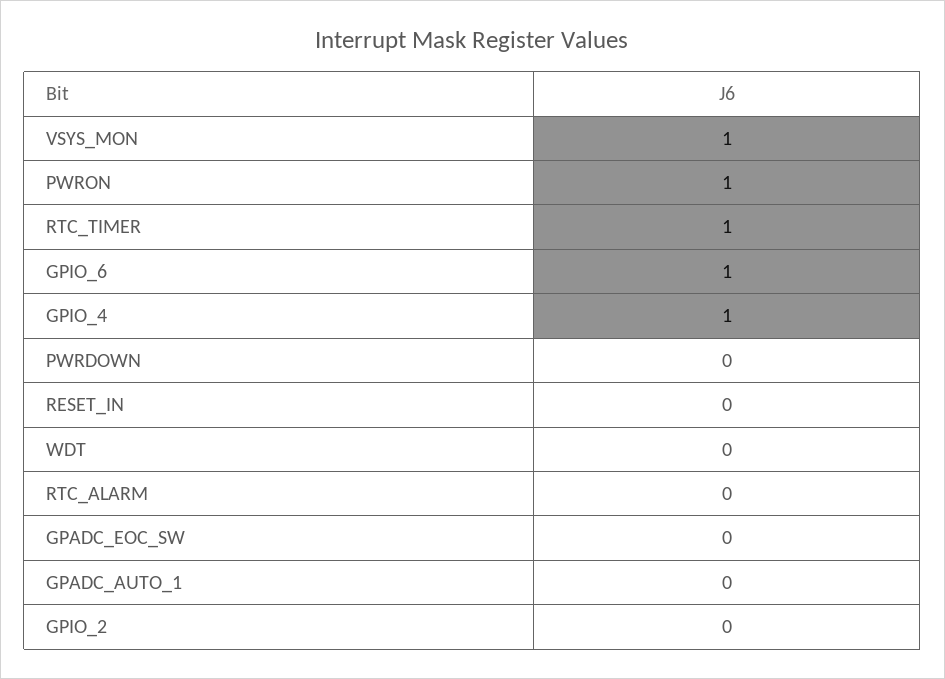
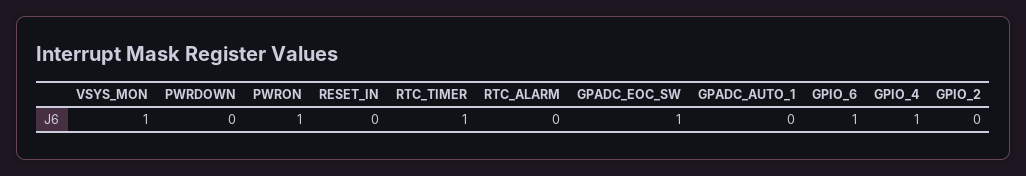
WDT: 0 -> none
GPADC_EOC_SW: 0 -> 1

